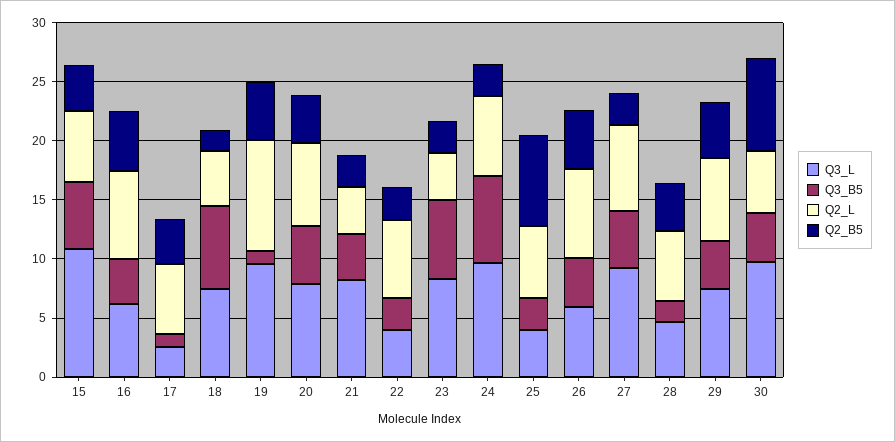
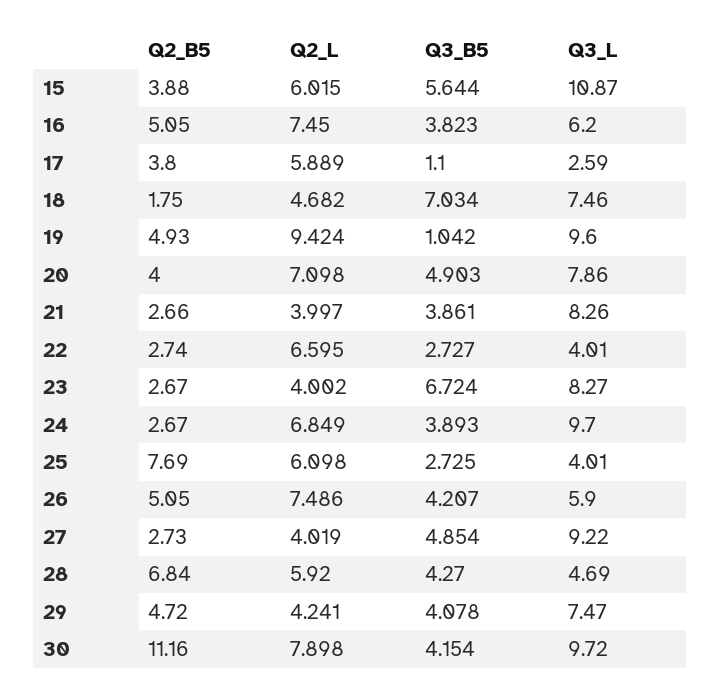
Q3_B5, 24: 7 -> 3.893
Q2_L, 27: 7 -> 4.019
Q3_B5, 28: 2 -> 4.27
Q2_B5, 28: 4 -> 6.84
Q2_L, 29: 7 -> 4.241
Q2_L, 30: 5 -> 7.898
Q2_B5, 30: 8 -> 11.16

